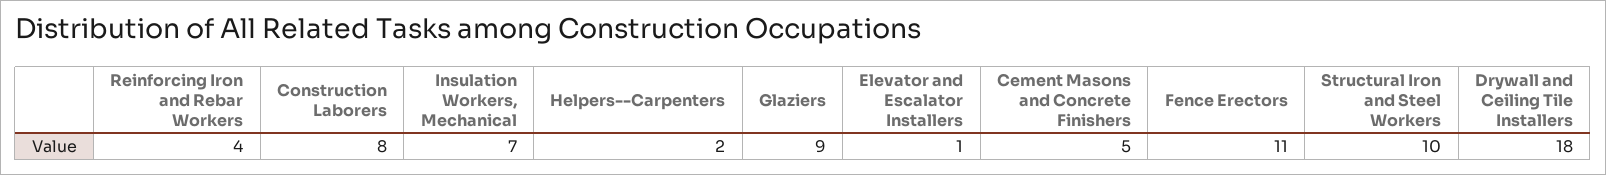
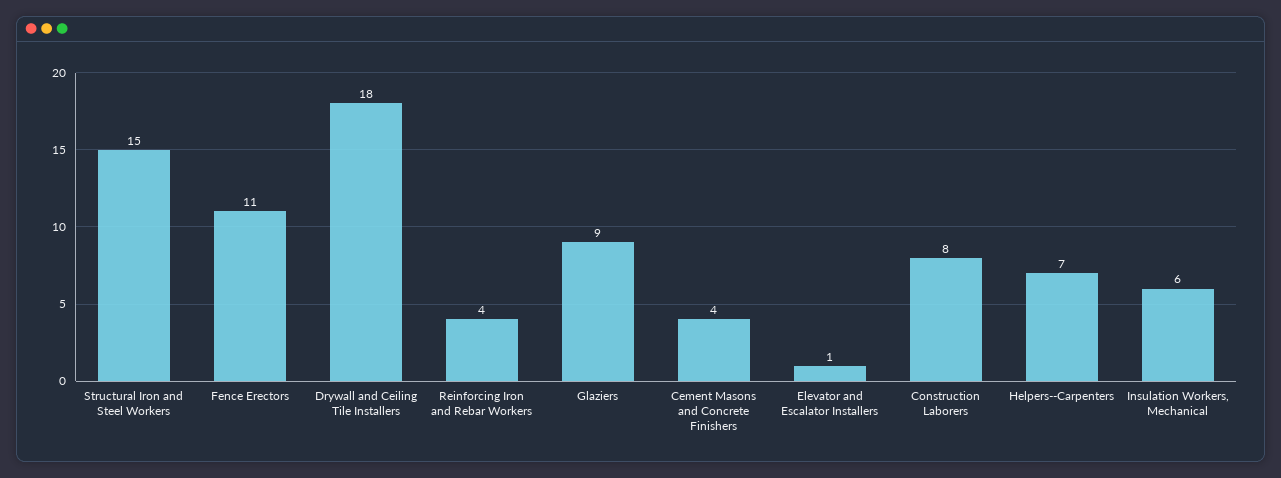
Insulation Workers, Mechanical: 7 -> 6
Helpers--Carpenters: 2 -> 7
Cement Masons and Concrete Finishers: 5 -> 4
Structural Iron and Steel Workers: 10 -> 15

